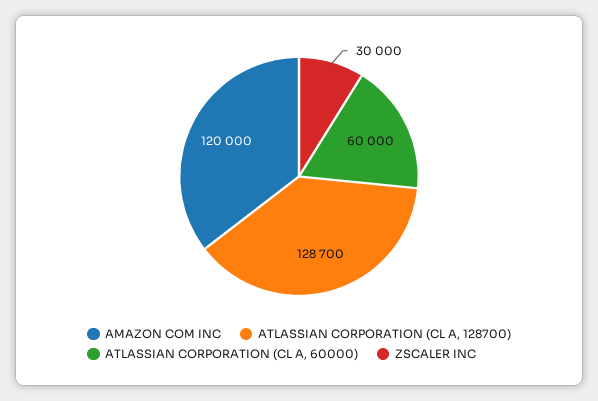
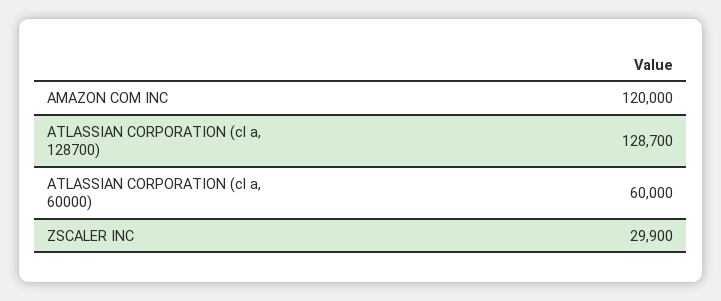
ZSCALER INC: 30000 -> 29900

